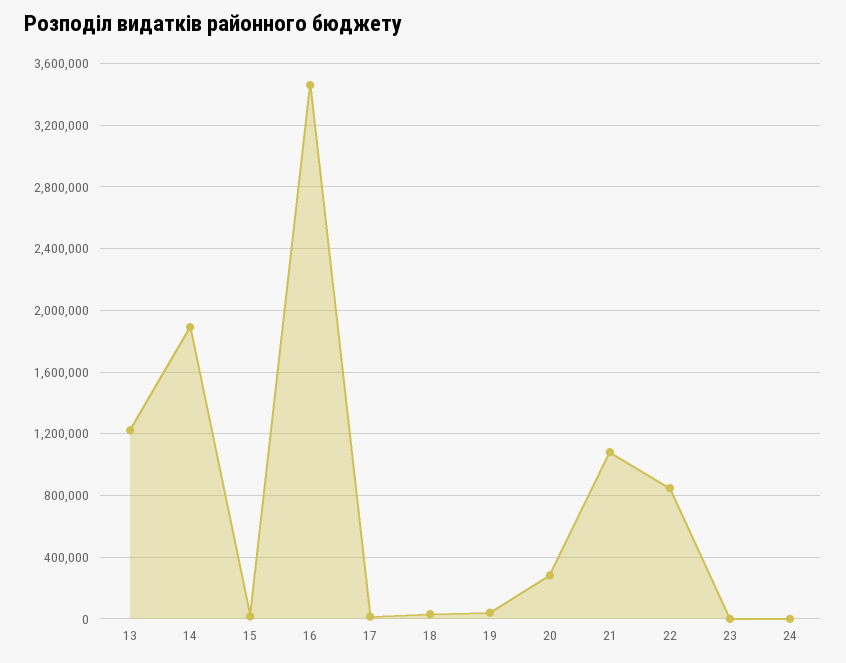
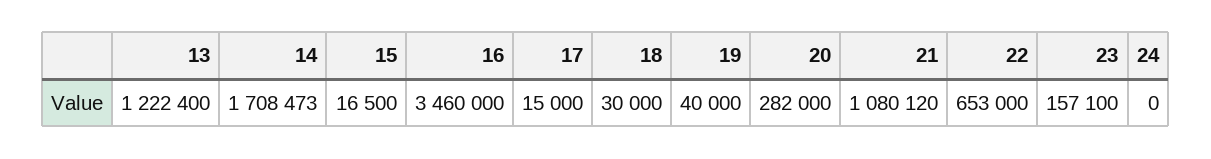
14: 1900000 -> 1708473
22: 850000 -> 653000
23: 0 -> 157100

